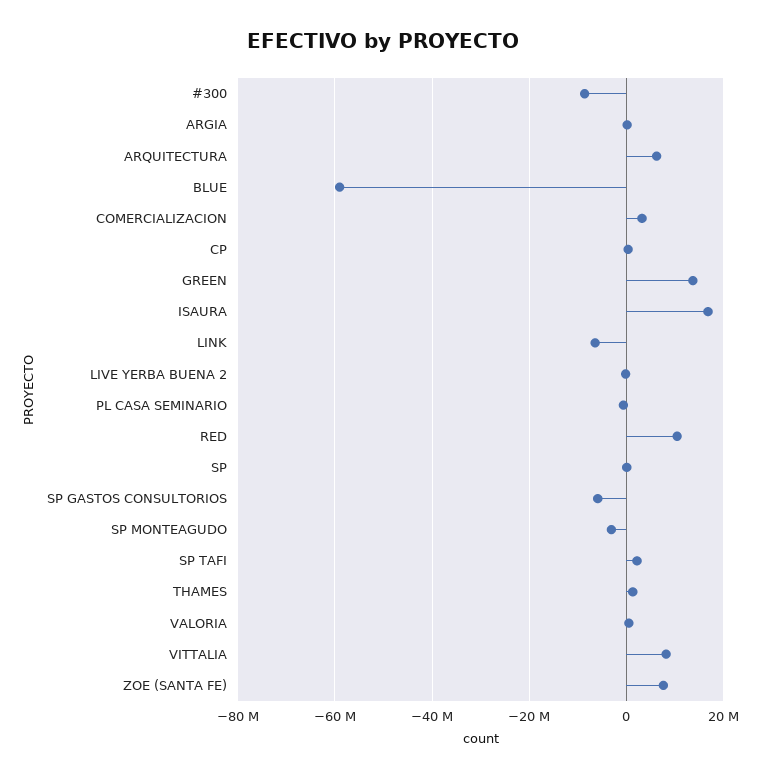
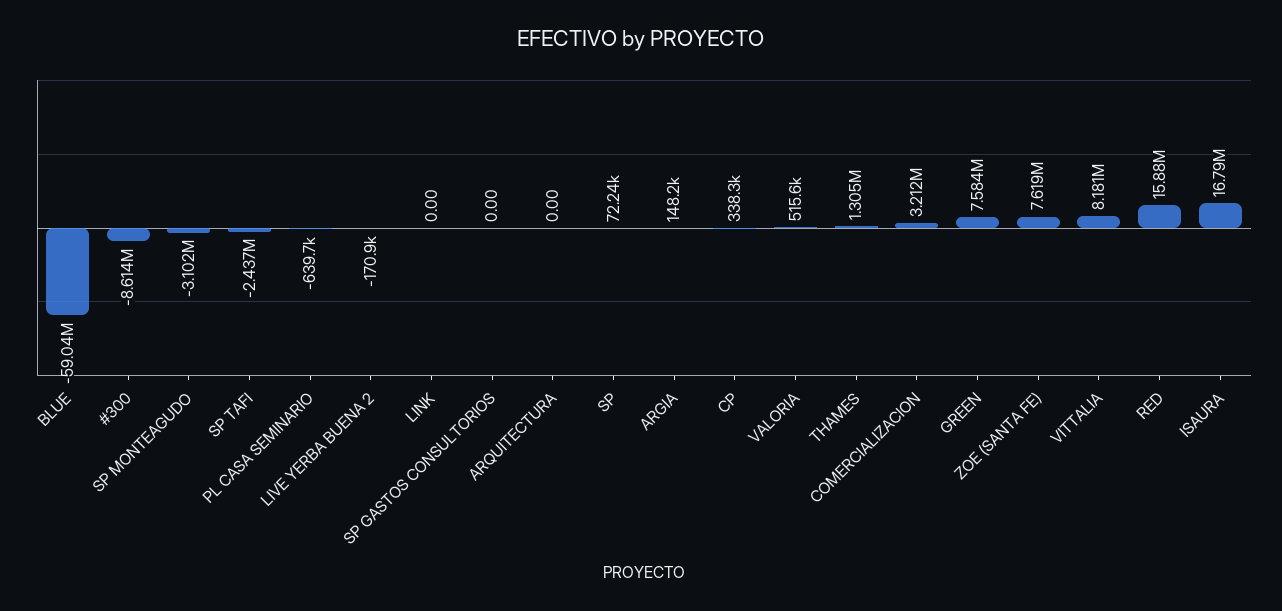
ARQUITECTURA: 6000000 -> 0
GREEN: 14000000 -> 7584000
LINK: -6000000 -> 0
RED: 10000000 -> 15880000
SP GASTOS CONSULTORIOS: -6000000 -> 0
SP TAFI: 2000000 -> -2437000

